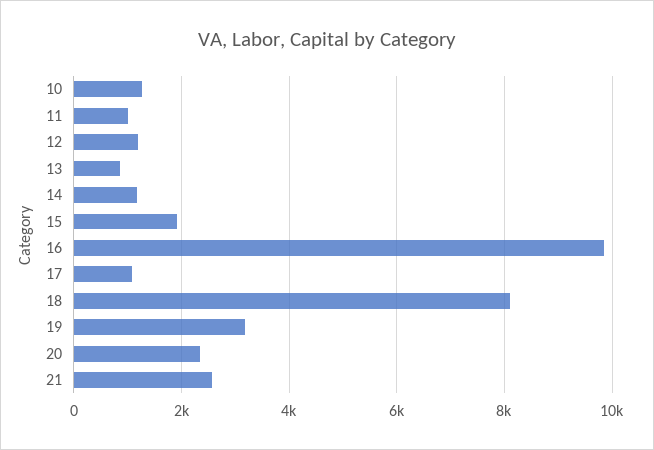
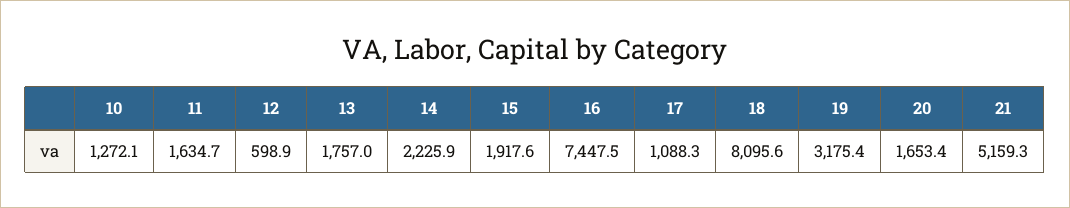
11: 1000 -> 1634.7
12: 1200 -> 598.9
13: 800 -> 1757
14: 1200 -> 2225.9
16: 9800 -> 7447.5
20: 2400 -> 1653.4
21: 2600 -> 5159.3

